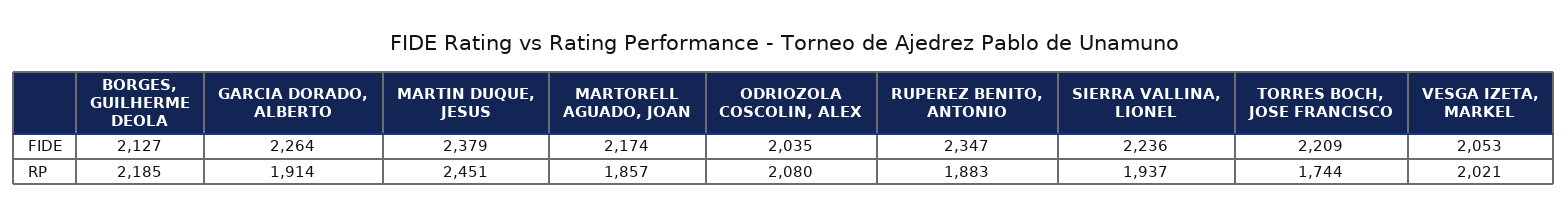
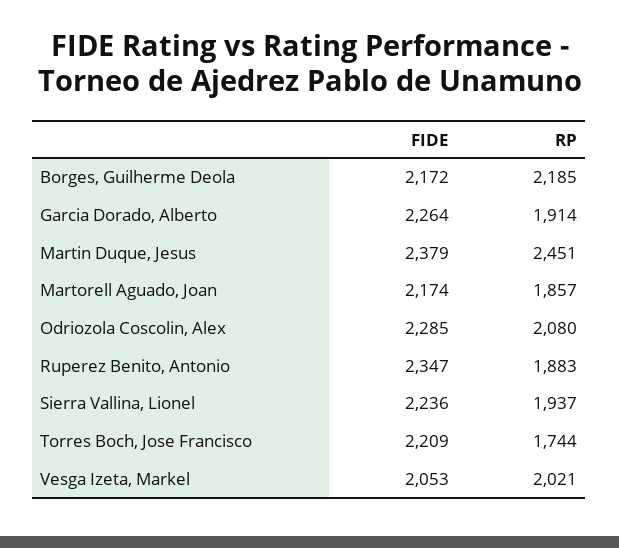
BORGES, GUILHERME DEOLA, FIDE: 2127 -> 2172
ODRIOZOLA COSCOLIN, ALEX, FIDE: 2035 -> 2285

